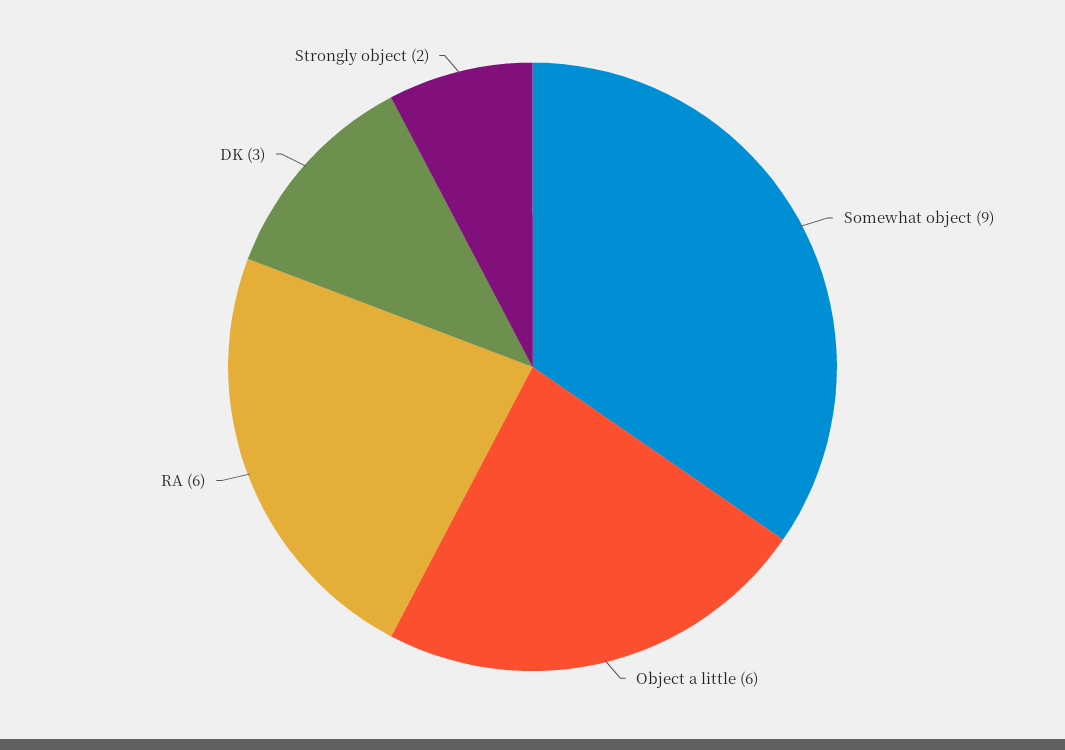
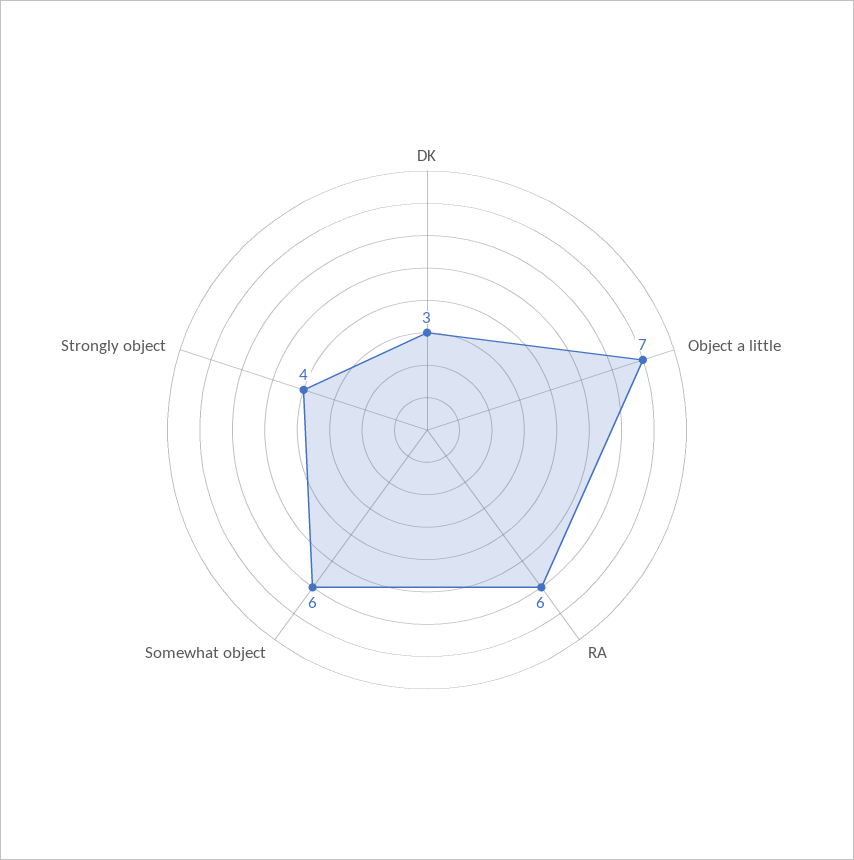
Somewhat object: 9 -> 6
Object a little: 6 -> 7
Strongly object: 2 -> 4

